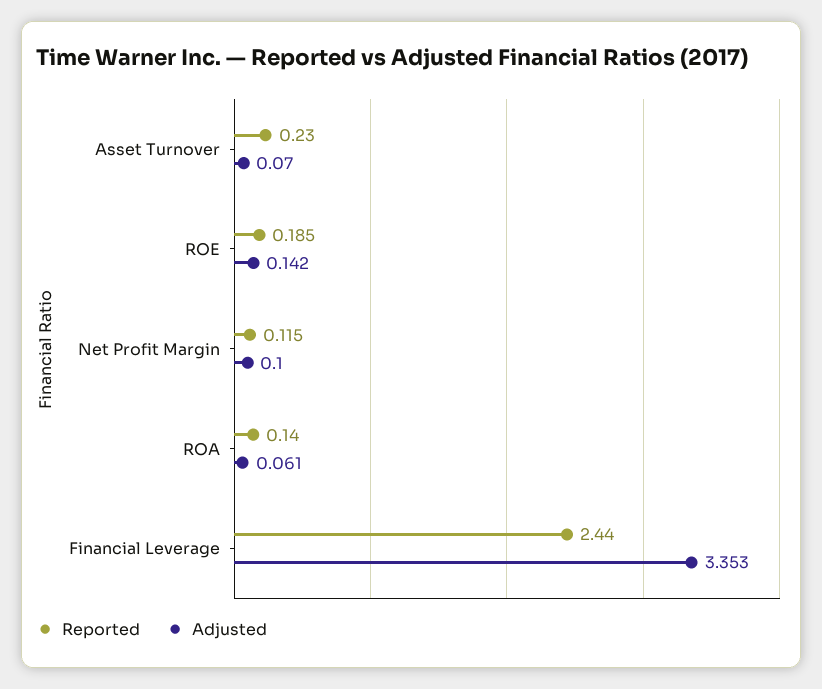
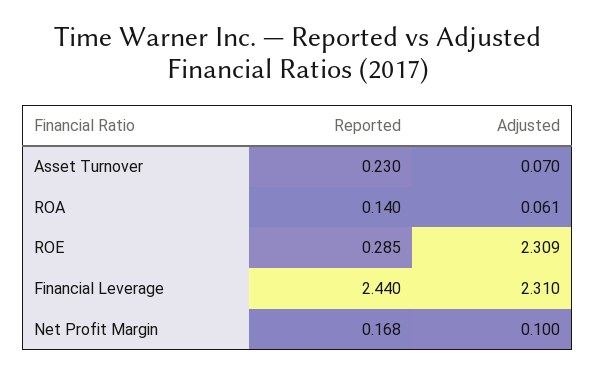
Reported, ROE: 0.185 -> 0.285
Adjusted, ROE: 0.142 -> 2.309
Reported, Net Profit Margin: 0.115 -> 0.168
Adjusted, Financial Leverage: 3.353 -> 2.31

